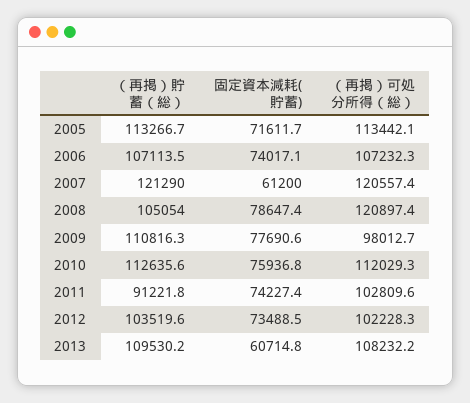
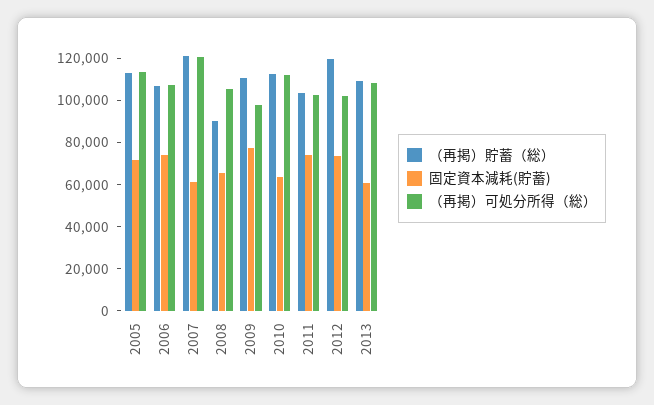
（再掲）貯蓄（総）, 2008: 105054 -> 90000
固定資本減耗(貯蓄), 2008: 78647.4 -> 65000
（再掲）可処分所得（総）, 2008: 120897.4 -> 105000
固定資本減耗(貯蓄), 2010: 75936.8 -> 65000
（再掲）貯蓄（総）, 2011: 91221.8 -> 105000
（再掲）貯蓄（総）, 2012: 103519.6 -> 120000

